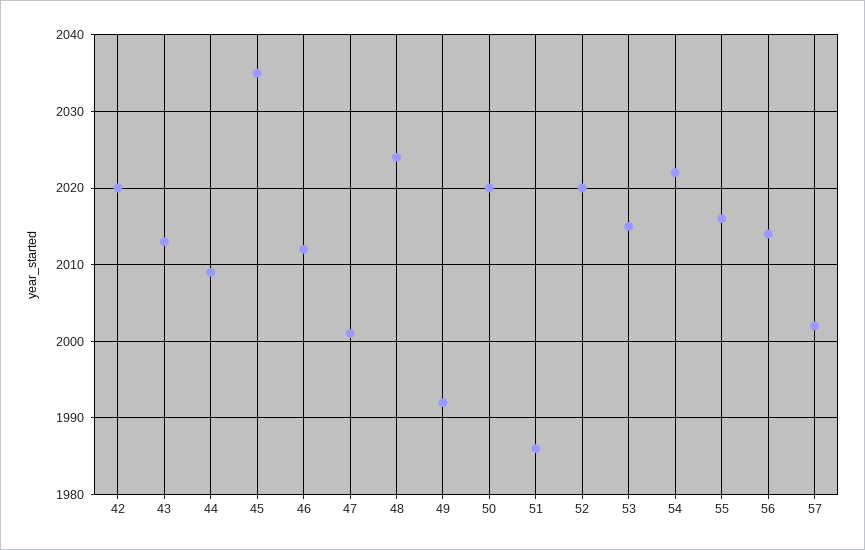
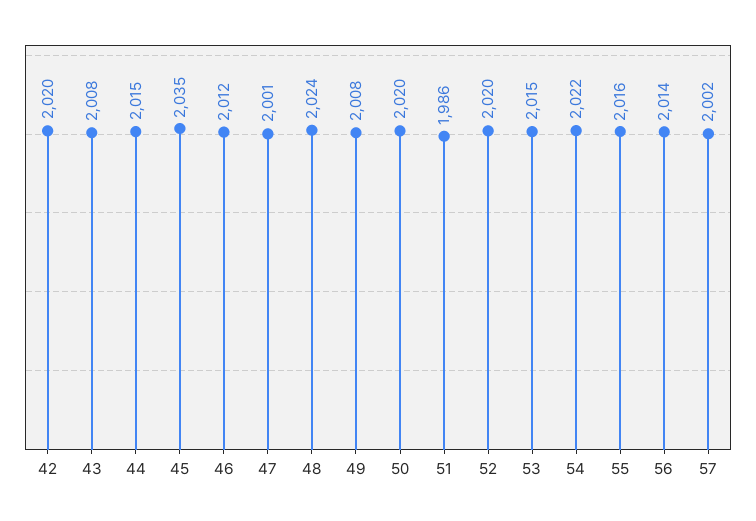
43: 2013 -> 2008
44: 2009 -> 2015
49: 1992 -> 2008

